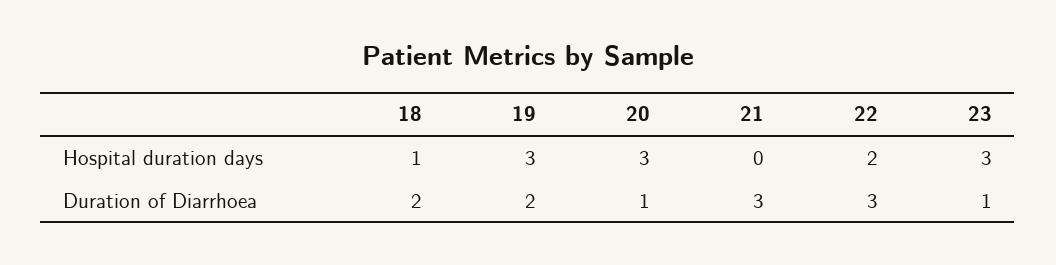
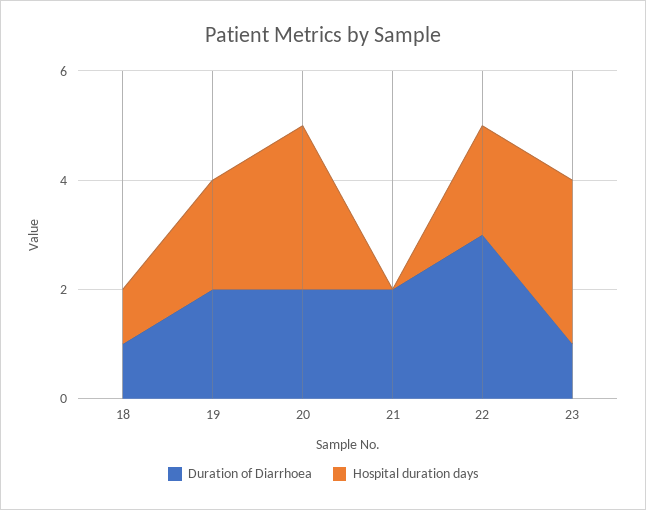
Hospital duration days, 19: 3 -> 2
Duration of Diarrhoea, 18: 2 -> 1
Duration of Diarrhoea, 20: 1 -> 2
Duration of Diarrhoea, 21: 3 -> 2

